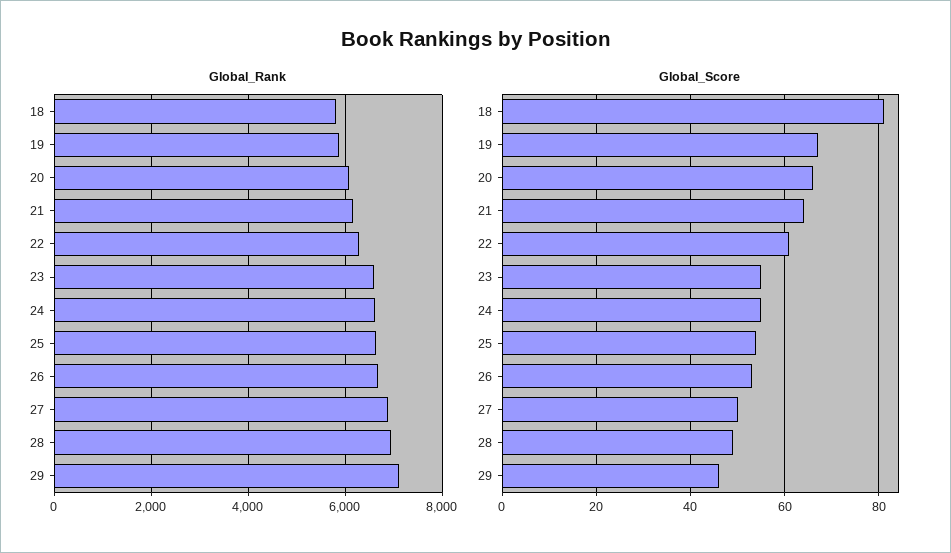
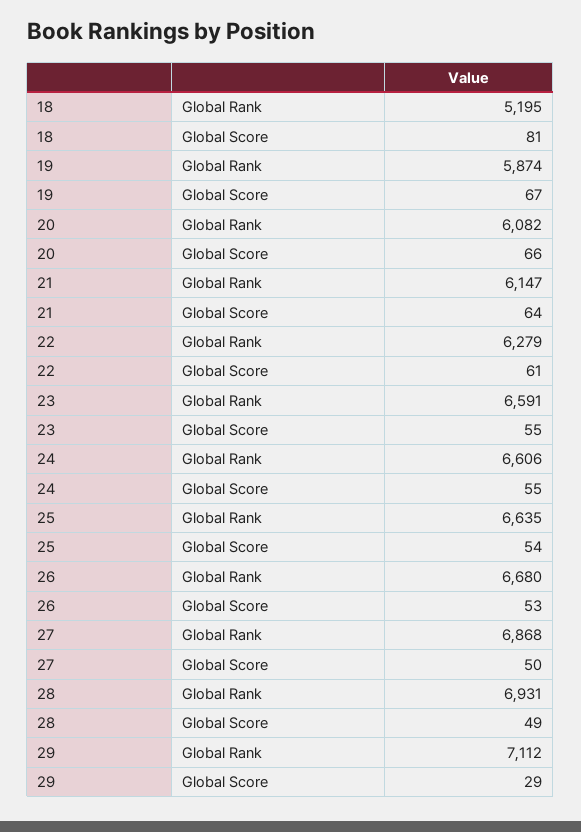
Global_Rank, 18: 5800 -> 5195
Global_Score, 29: 45 -> 29

